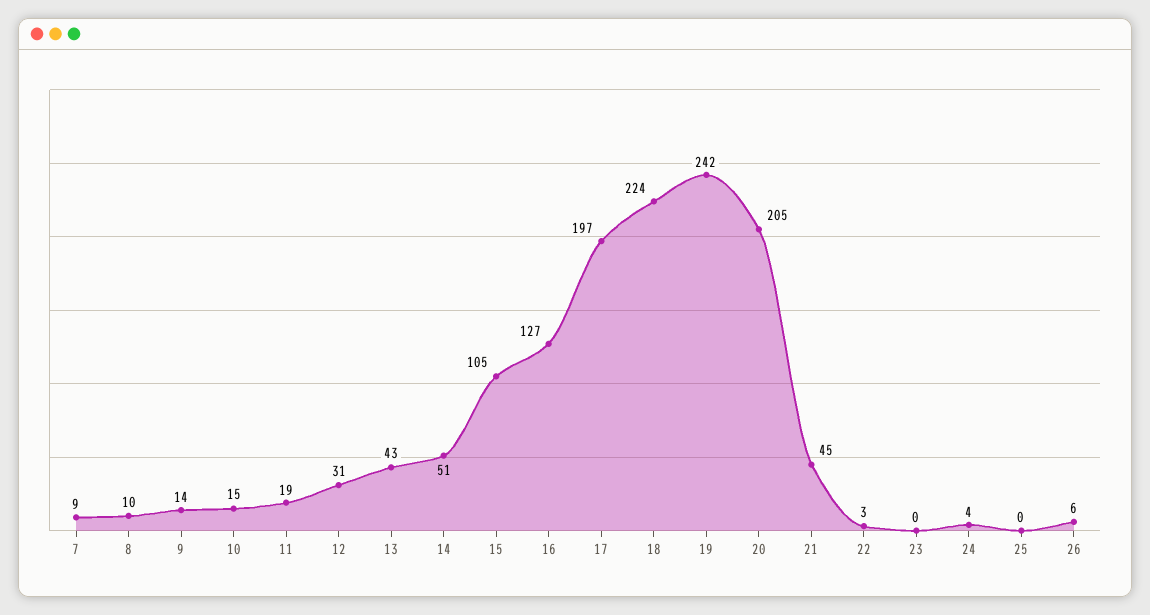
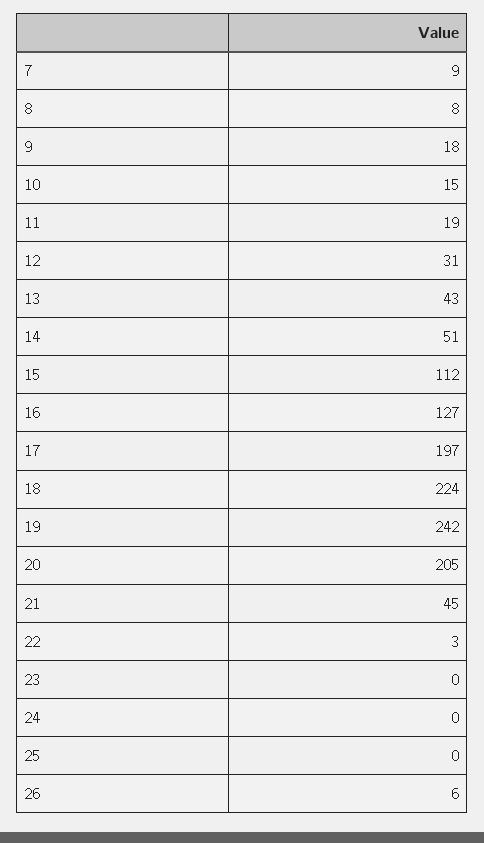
8: 10 -> 8
9: 14 -> 18
15: 105 -> 112
24: 4 -> 0

